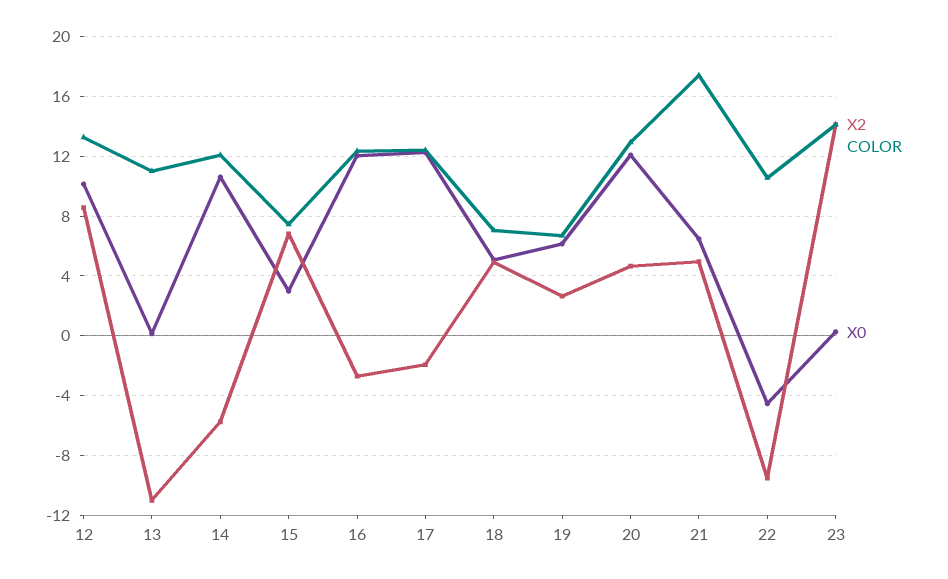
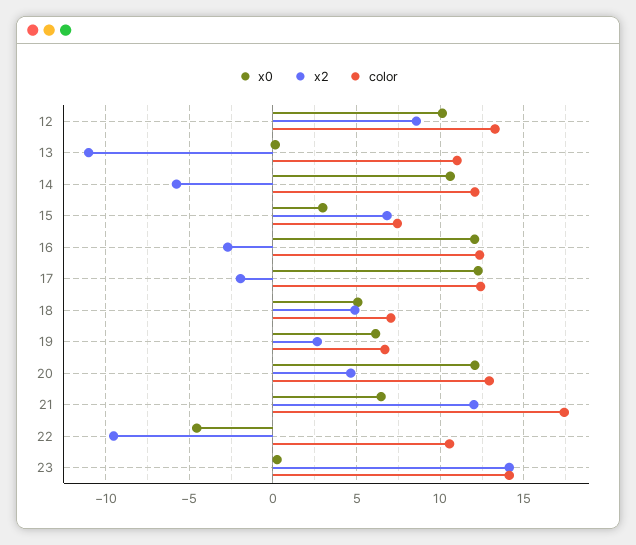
X2, 21: 5 -> 12

